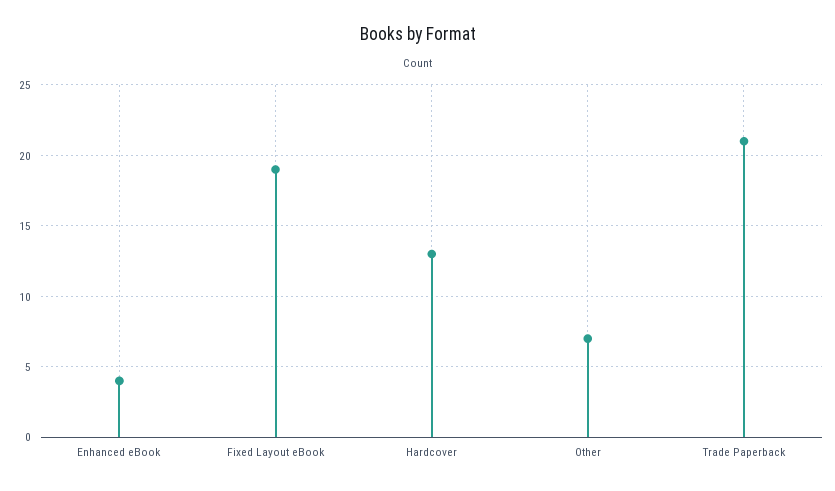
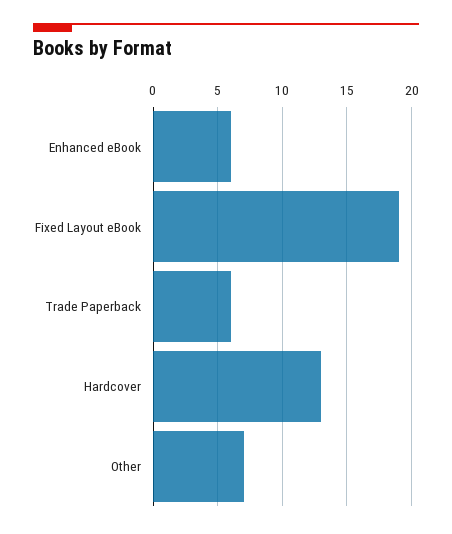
Enhanced eBook: 4 -> 6
Trade Paperback: 21 -> 6

